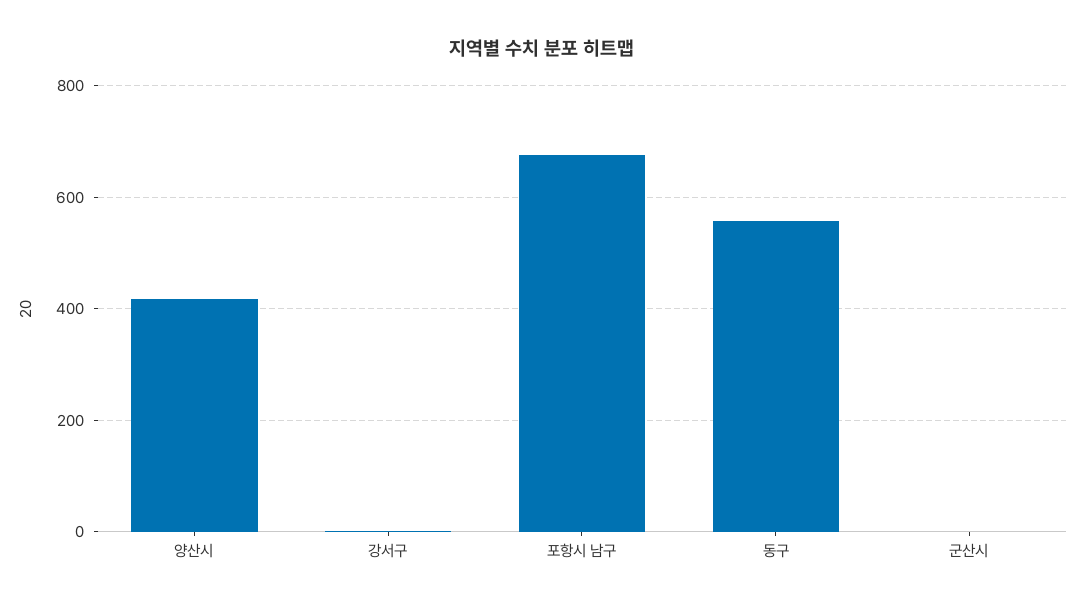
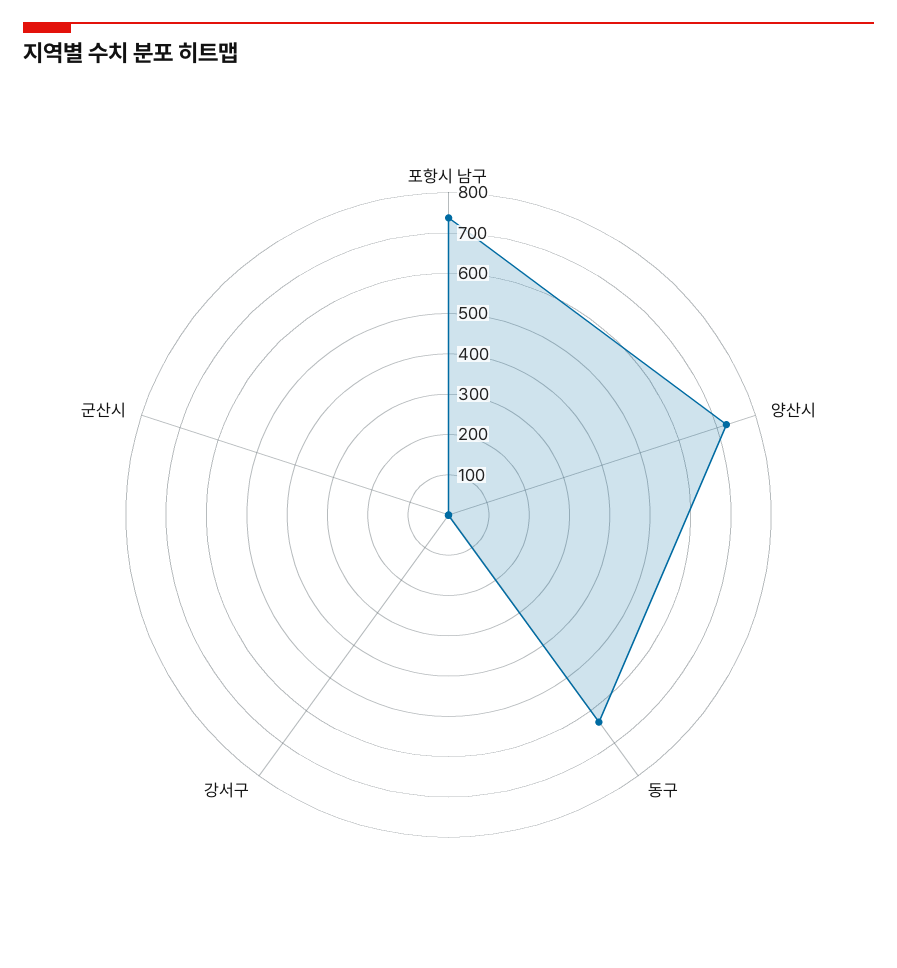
양산시: 420 -> 720
포항시 남구: 680 -> 740
동구: 560 -> 640

